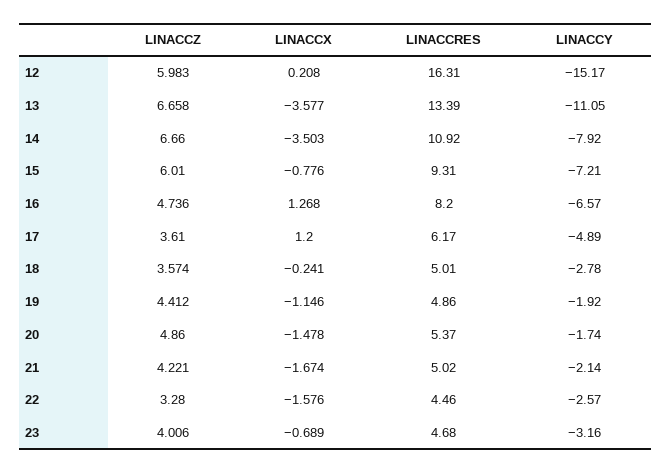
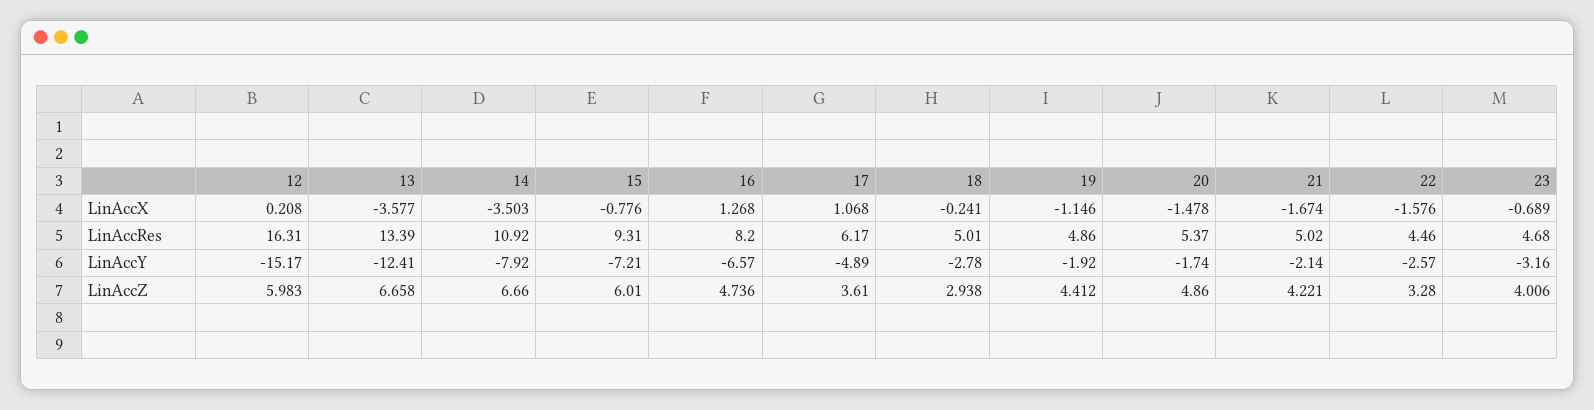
LINACCY, 13: -11.05 -> -12.41
LINACCX, 17: 1.2 -> 1.068
LINACCZ, 18: 3.574 -> 2.938

